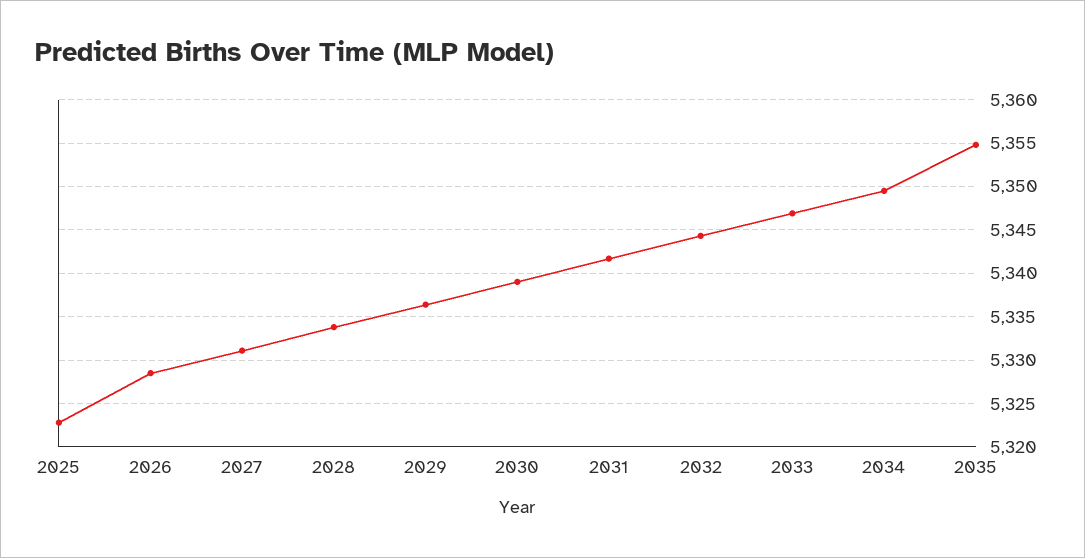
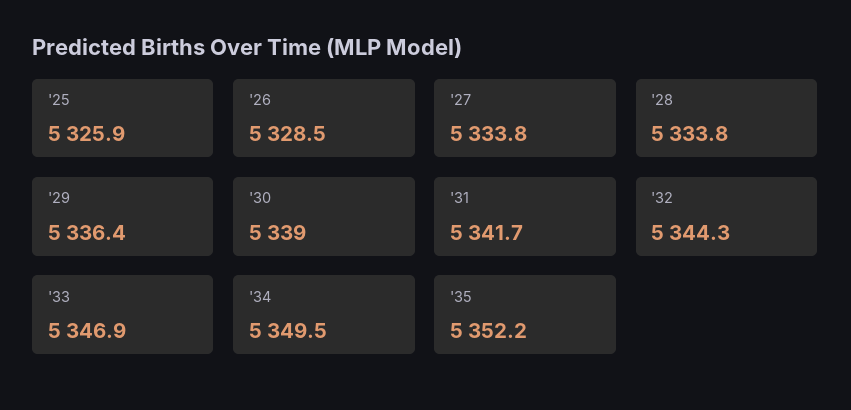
2025: 5323 -> 5325.9
2027: 5331 -> 5333.8
2035: 5355 -> 5352.2

